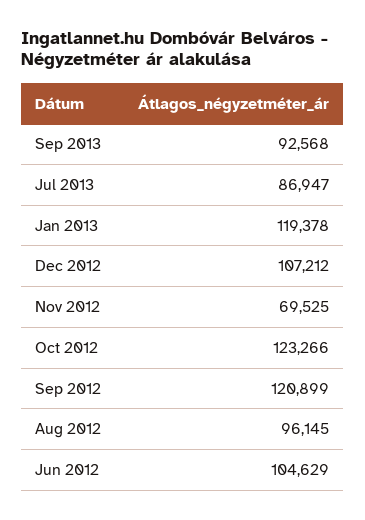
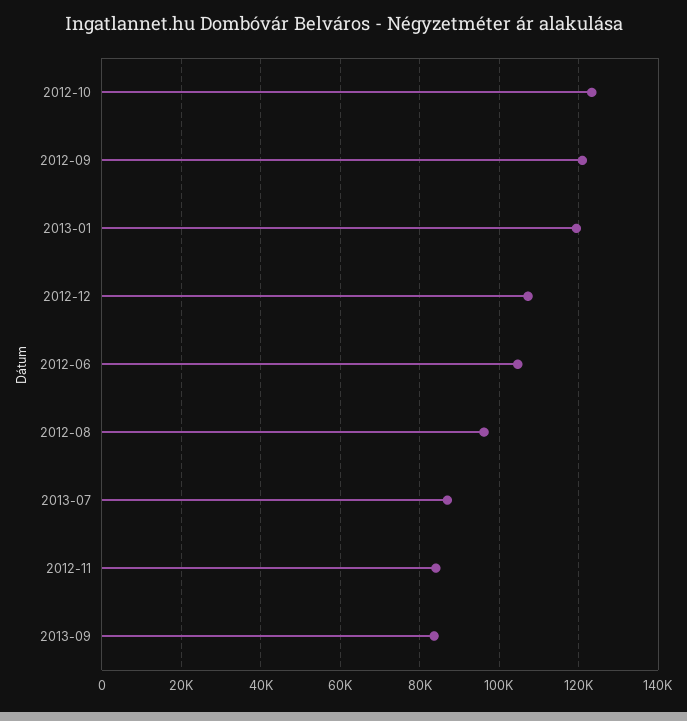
Sep 2013: 92568 -> 84000
Nov 2012: 69525 -> 84000

